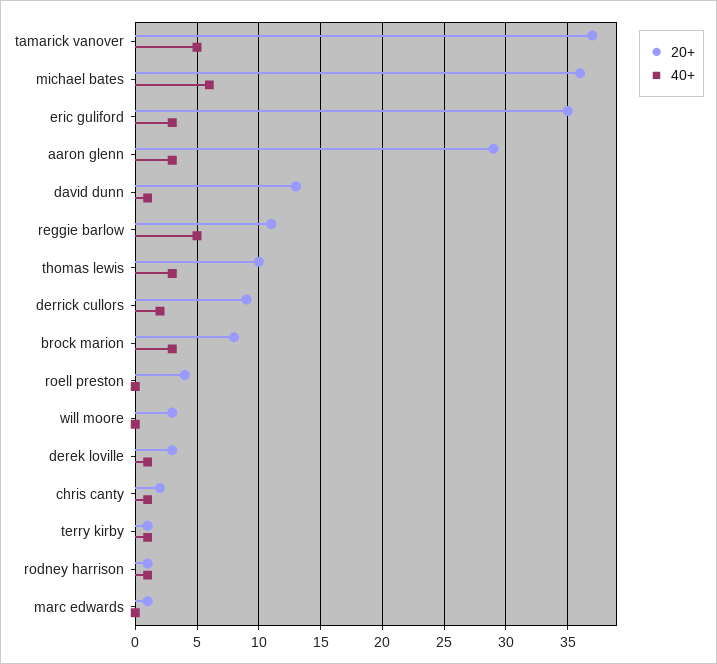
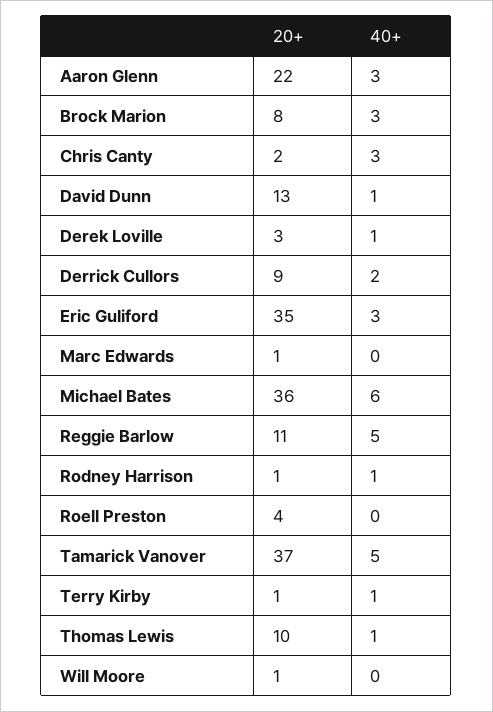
20+, aaron glenn: 29 -> 22
40+, thomas lewis: 3 -> 1
20+, will moore: 3 -> 1
40+, chris canty: 1 -> 3

